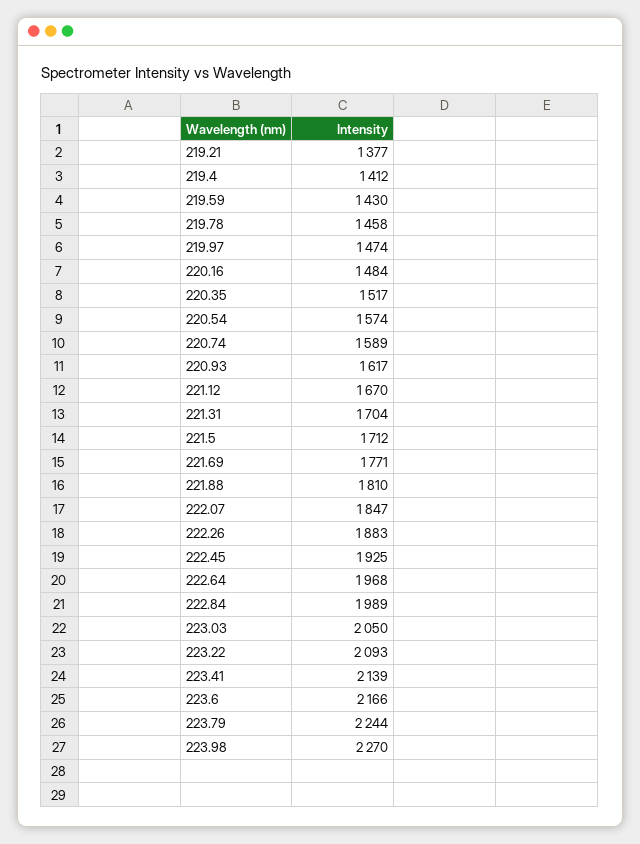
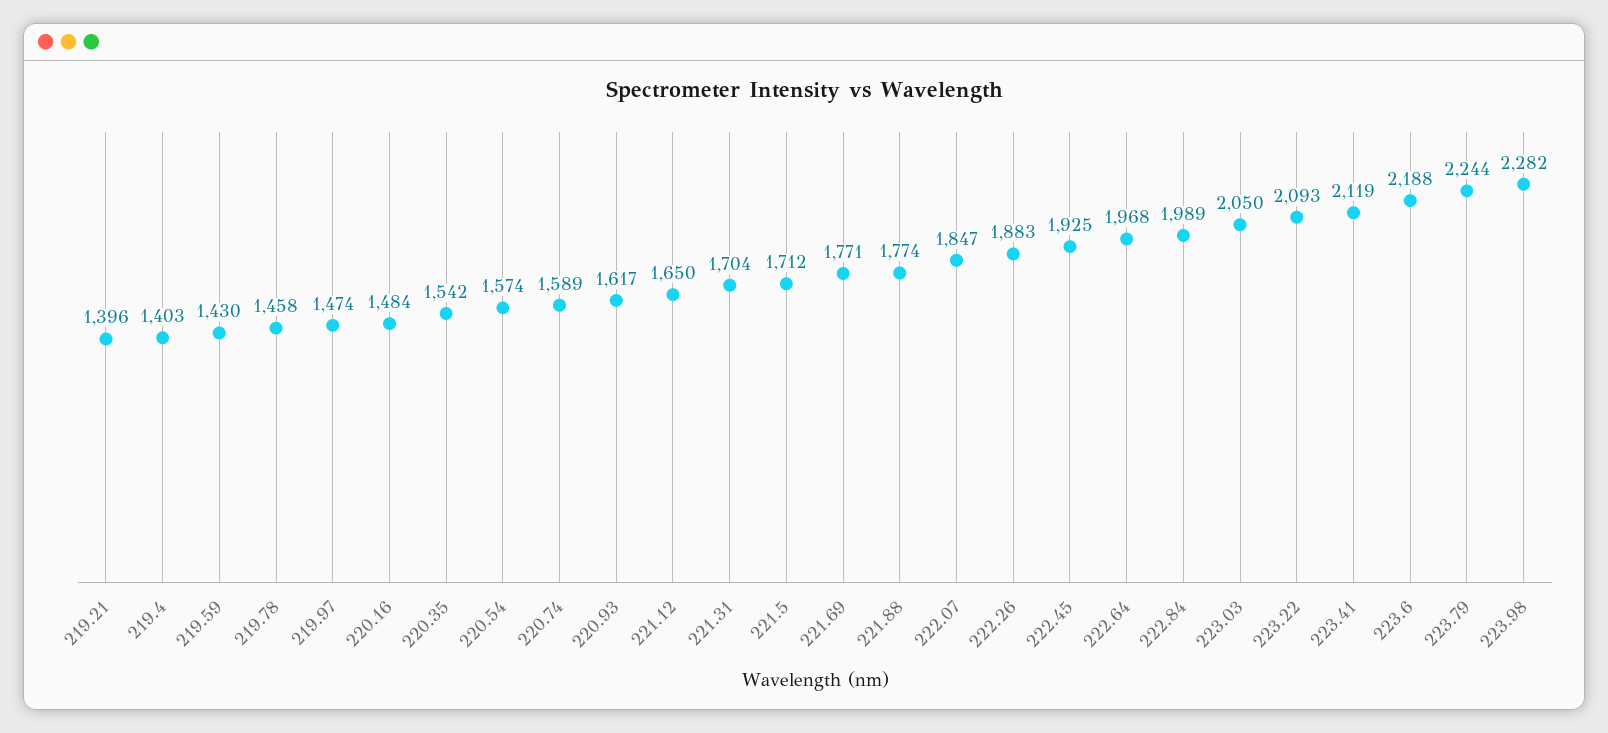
219.21: 1377 -> 1396
219.4: 1412 -> 1403
220.35: 1517 -> 1542
221.12: 1670 -> 1650
221.88: 1810 -> 1774
223.41: 2139 -> 2119
223.6: 2166 -> 2188
223.98: 2270 -> 2282

